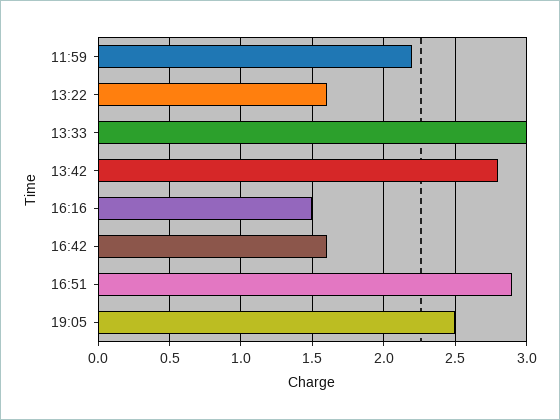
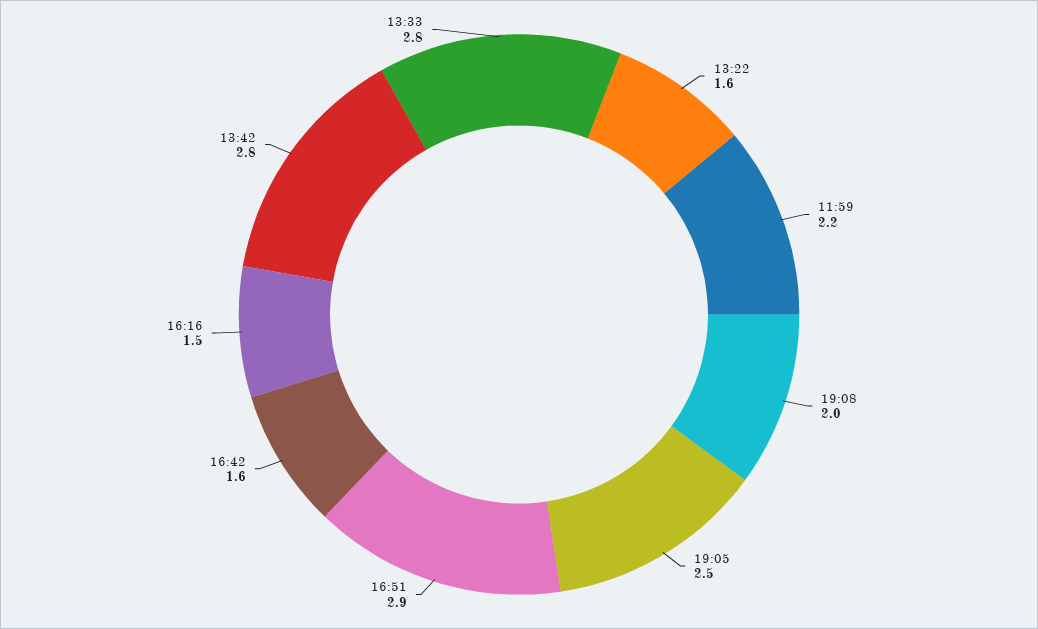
13:33: 3 -> 2.8
19:08: none -> 2

